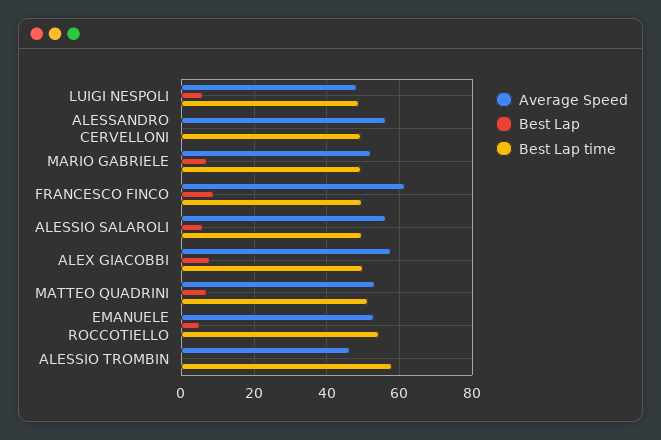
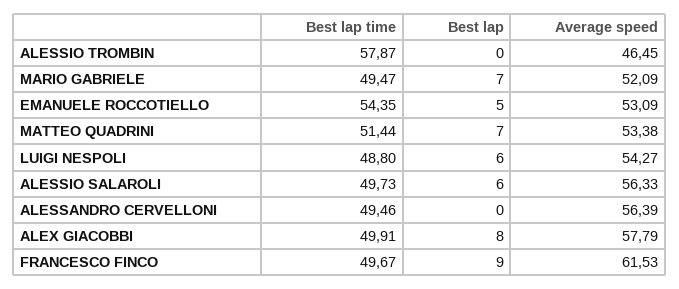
Average Speed, LUIGI NESPOLI: 48 -> 54.27

